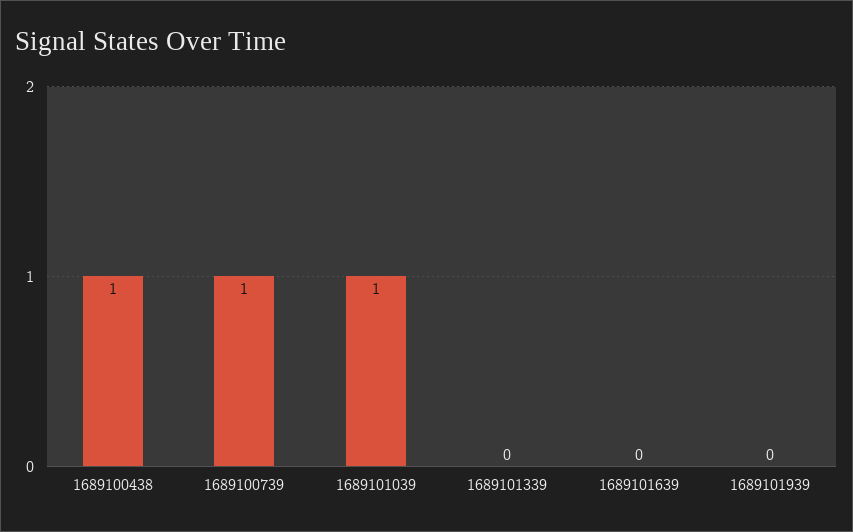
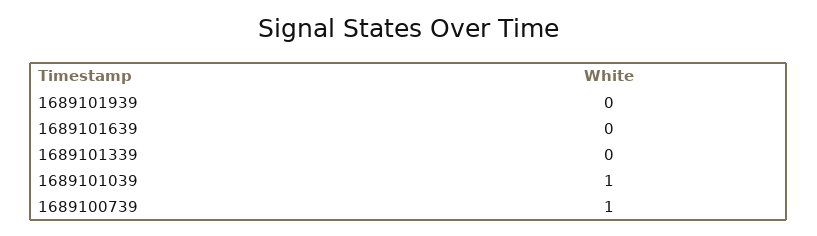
1689100438: 1 -> none

